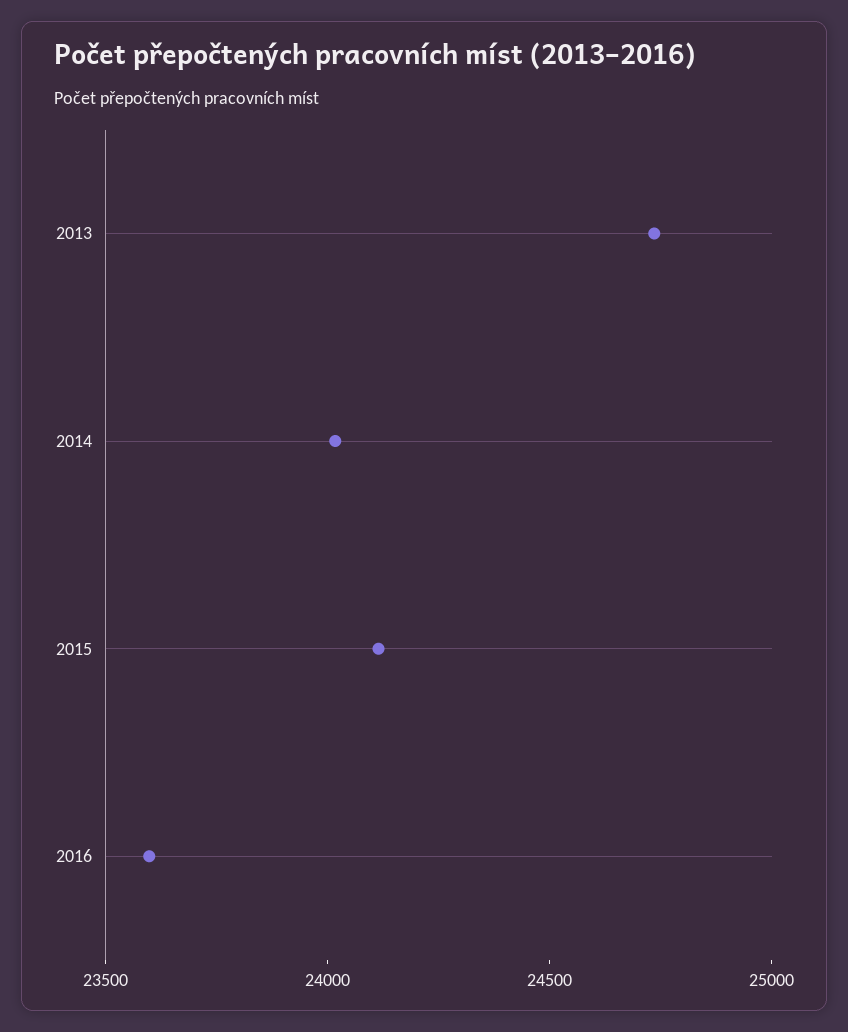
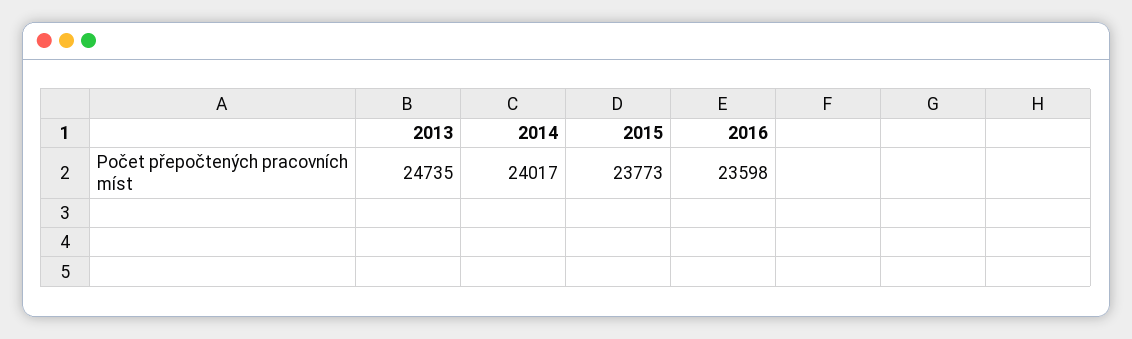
2015: 24100 -> 23773

